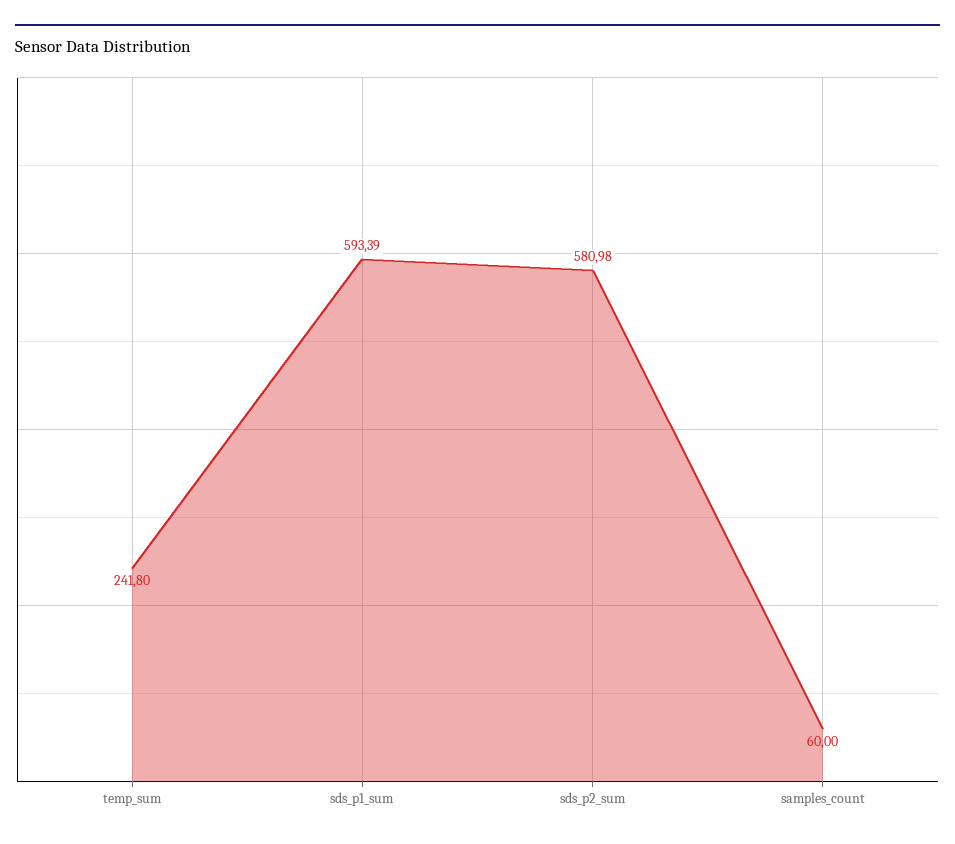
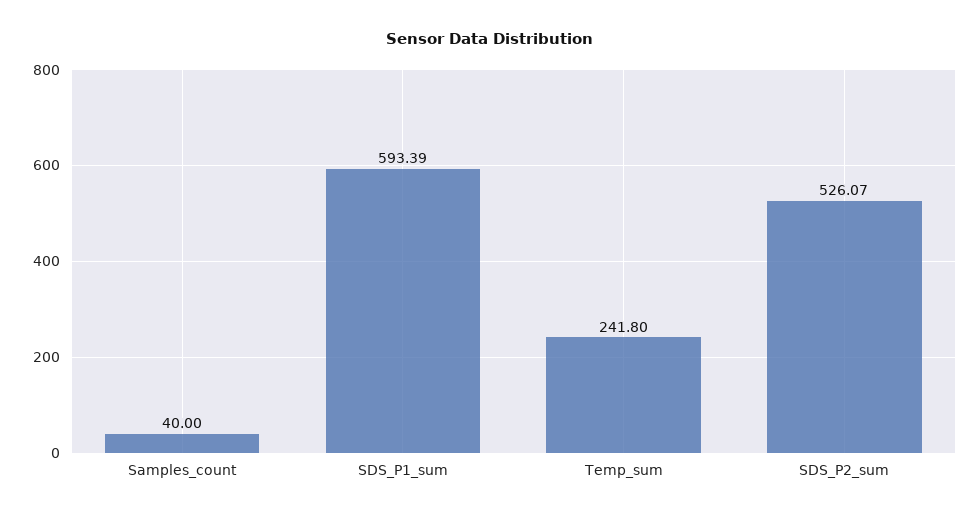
sds_p2_sum: 580.98 -> 526.07
samples_count: 60 -> 40

